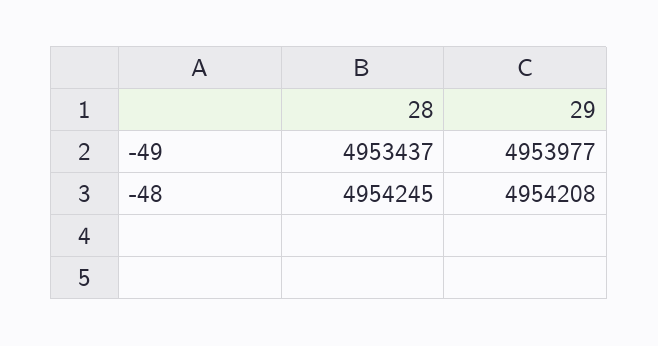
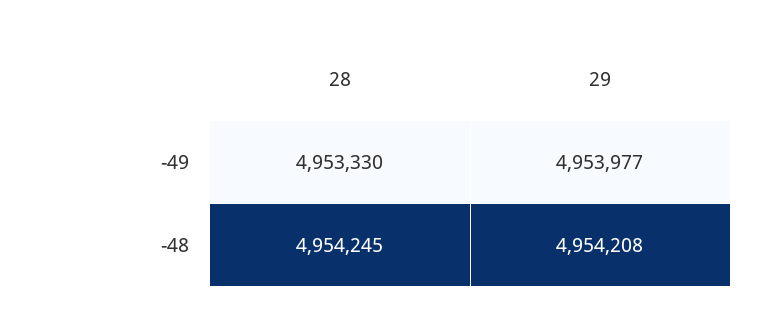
28, -49: 4953437 -> 4953330

